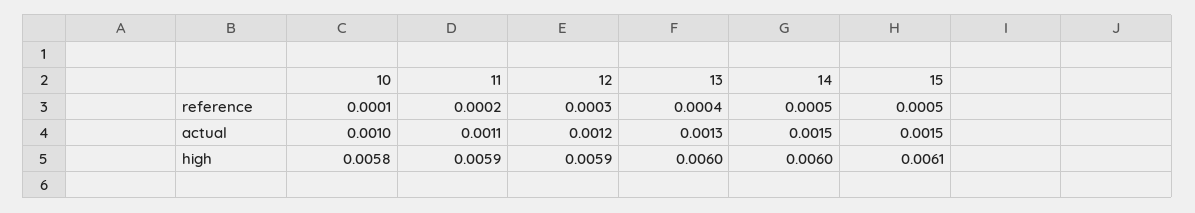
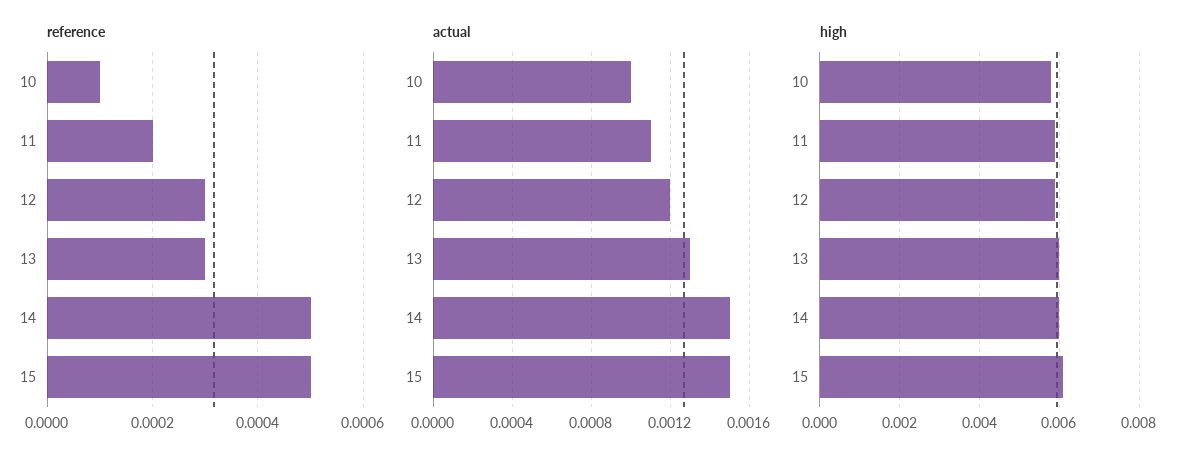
reference, 13: 0.0004 -> 0.0003

